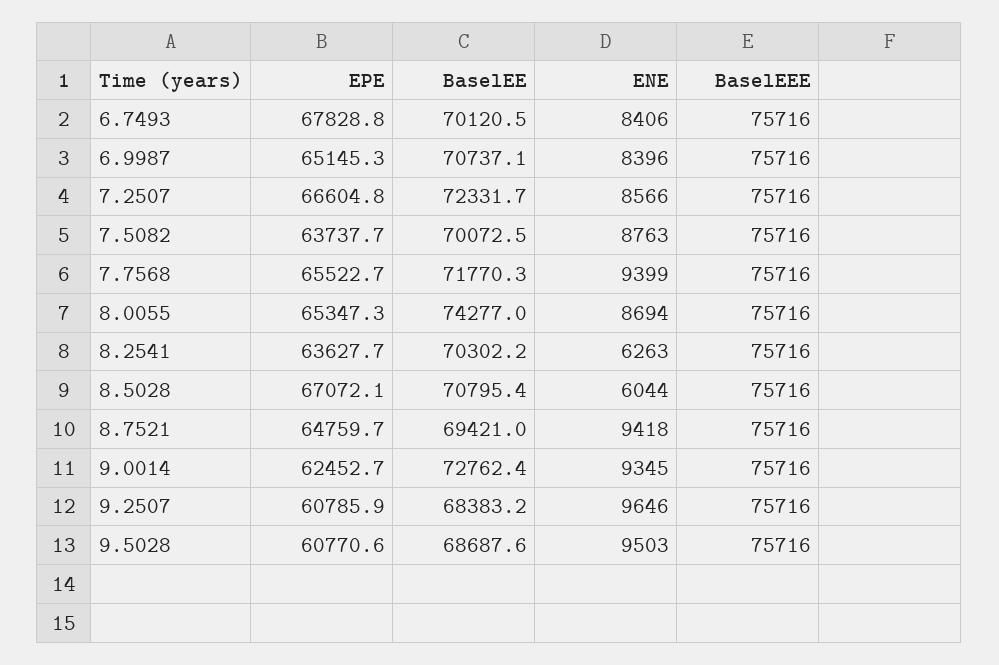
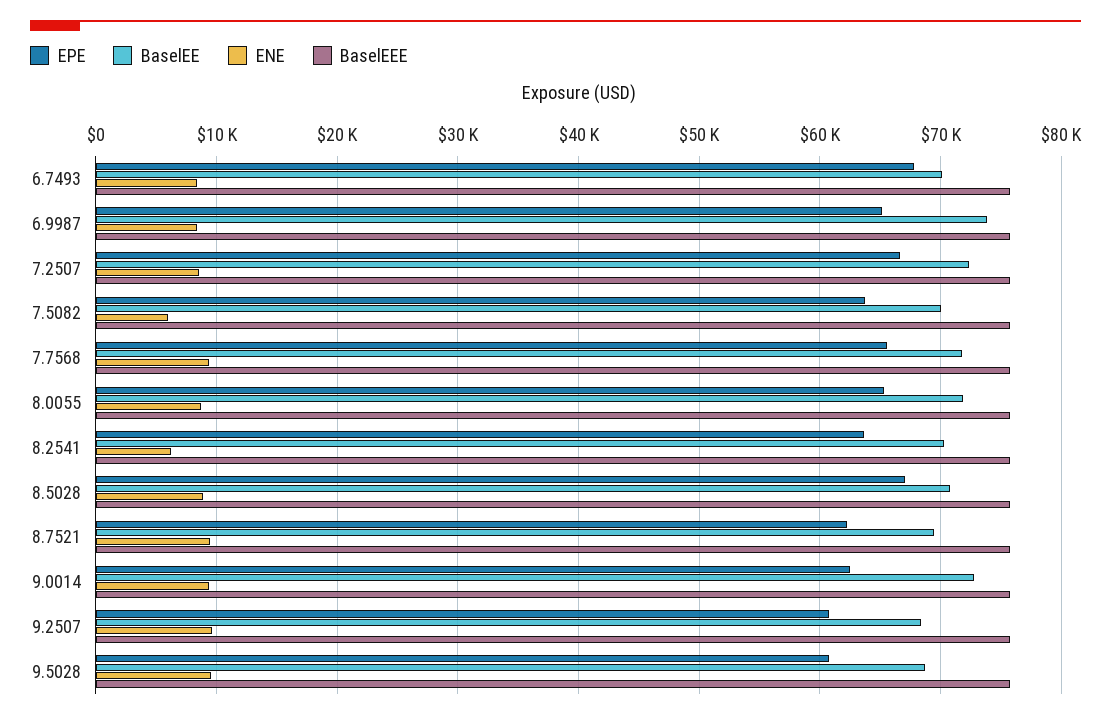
BaselEE, 6.9987: 70737.1 -> 74000
ENE, 7.5082: 8763 -> 6000
BaselEE, 8.0055: 74277 -> 72000
ENE, 8.5028: 6044 -> 9000
EPE, 8.7521: 64759.7 -> 62000

